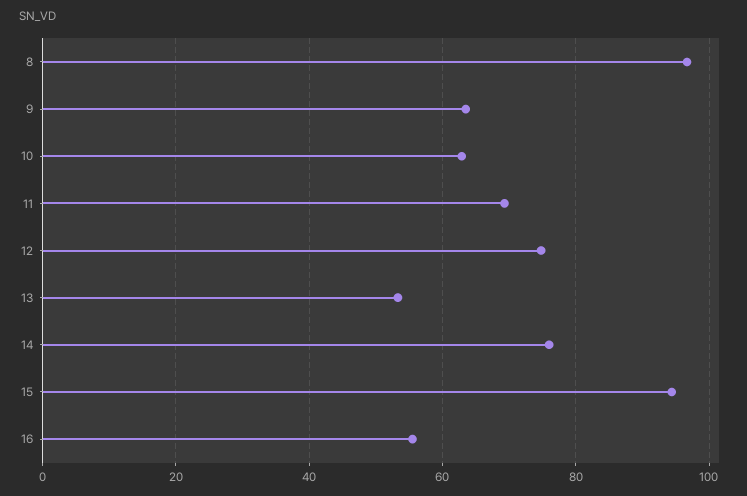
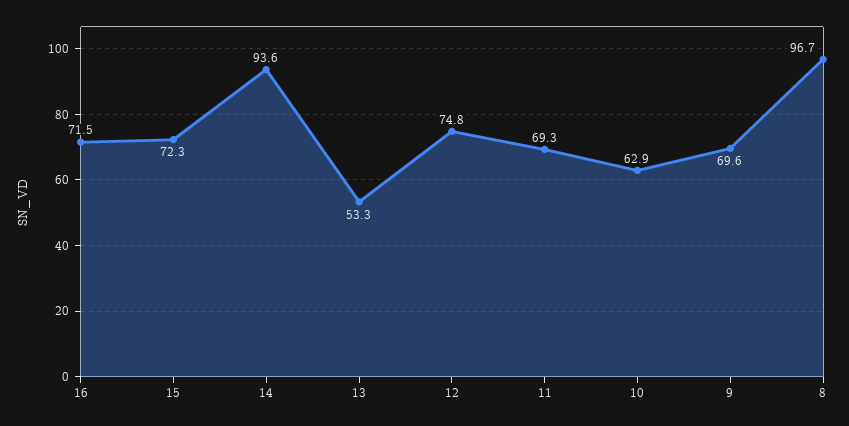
9: 64 -> 69.6
14: 76 -> 93.6
15: 94 -> 72.3
16: 56 -> 71.5

